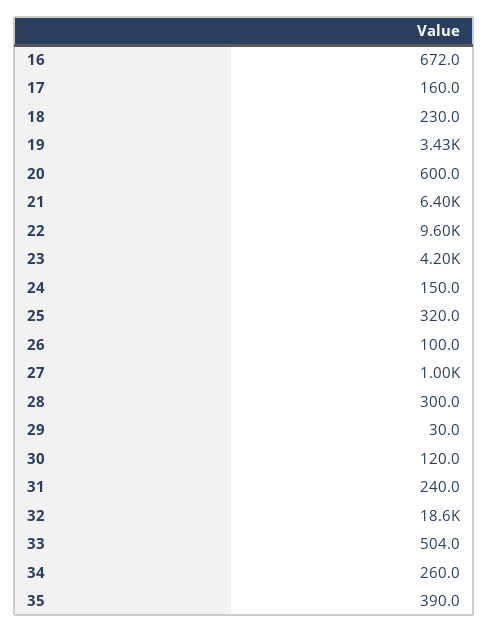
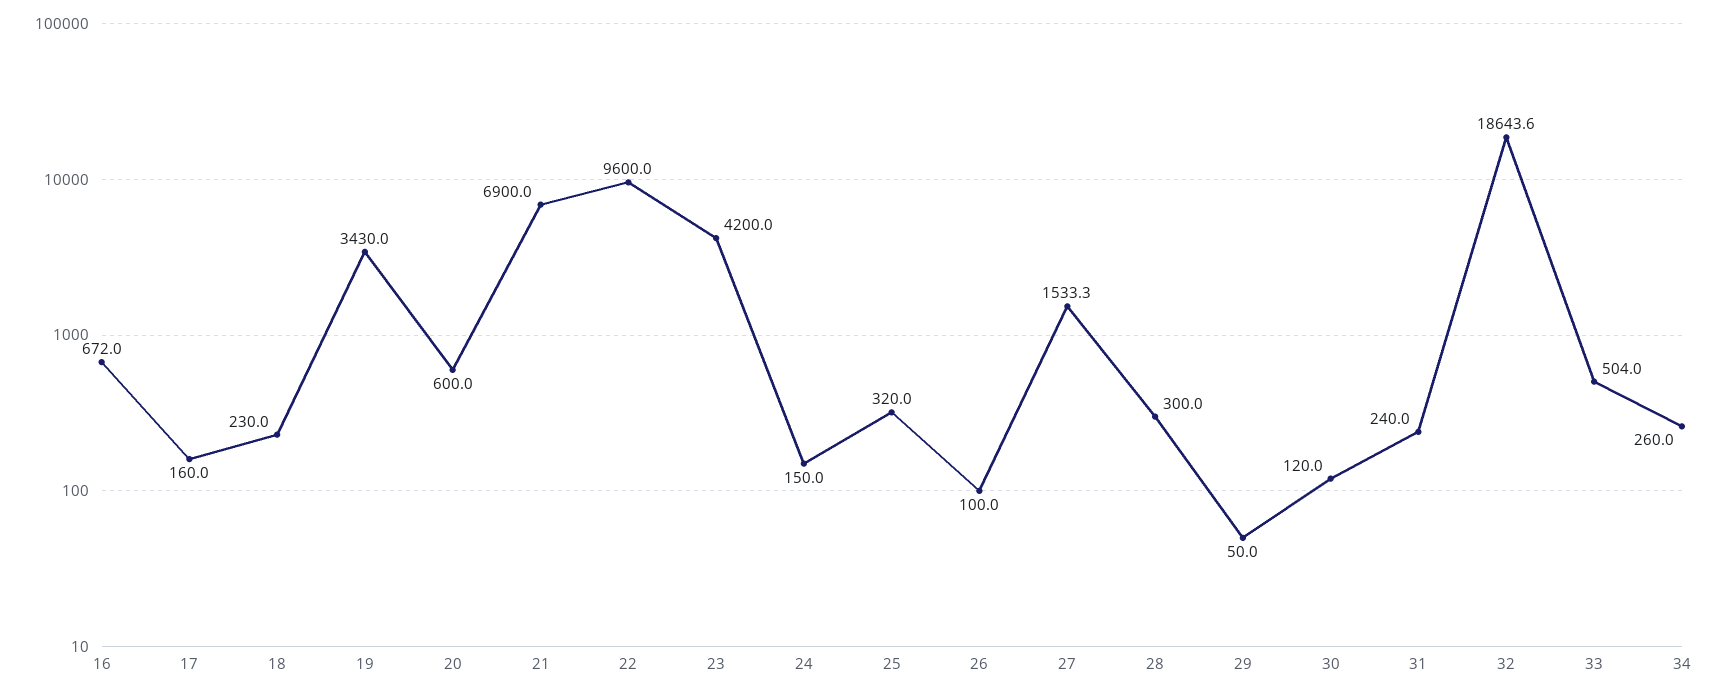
21: 6400 -> 6900
27: 1000 -> 1533.3
29: 30 -> 50
35: 390 -> none

